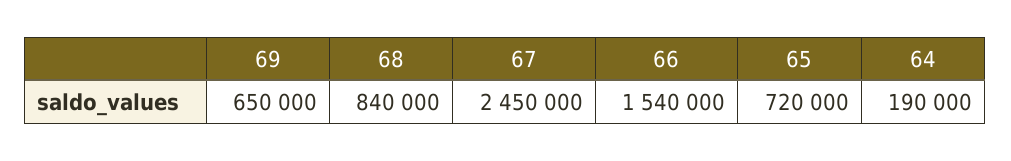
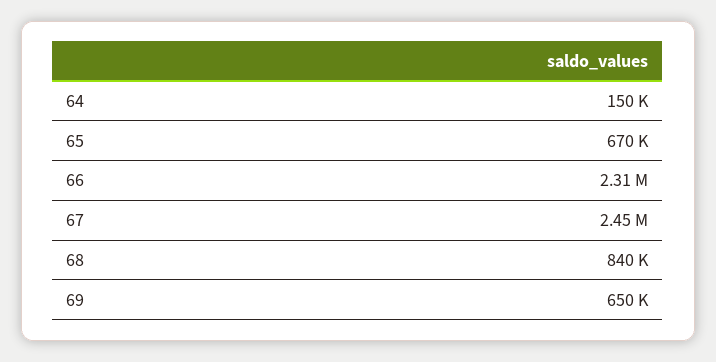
66: 1540000 -> 2310000
65: 720000 -> 670000
64: 190000 -> 150000

